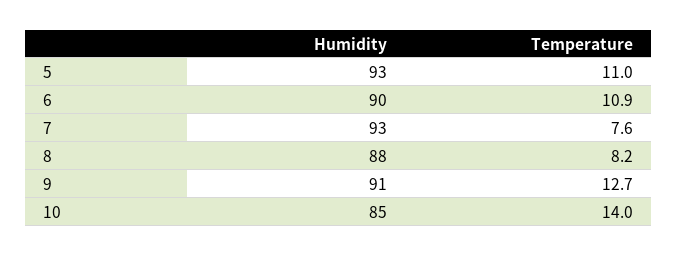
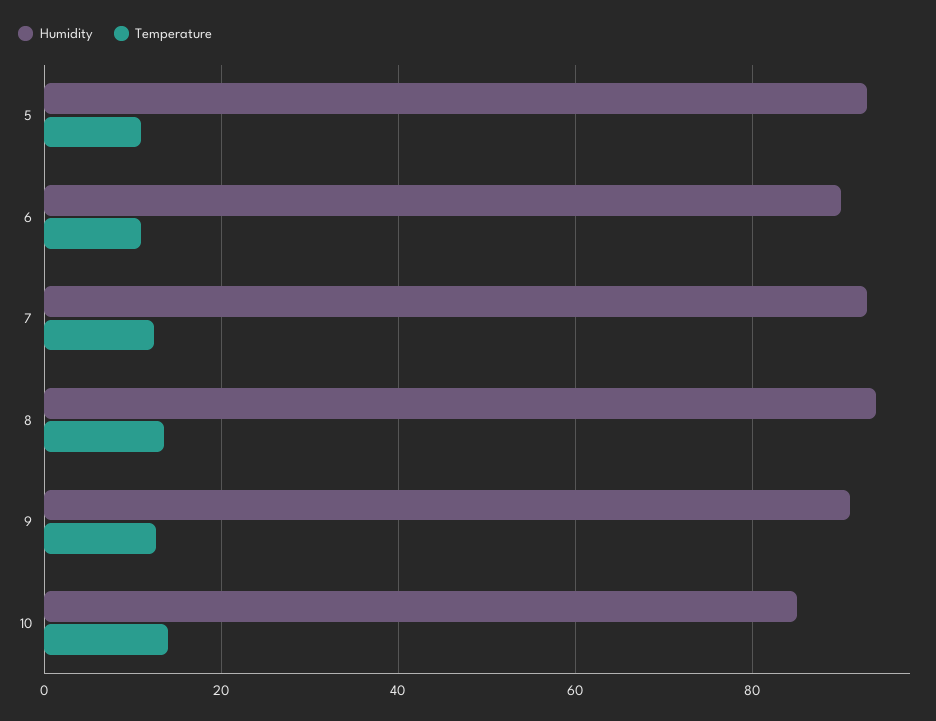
Temperature, 7: 7.6 -> 12
Humidity, 8: 88 -> 94
Temperature, 8: 8.2 -> 14

